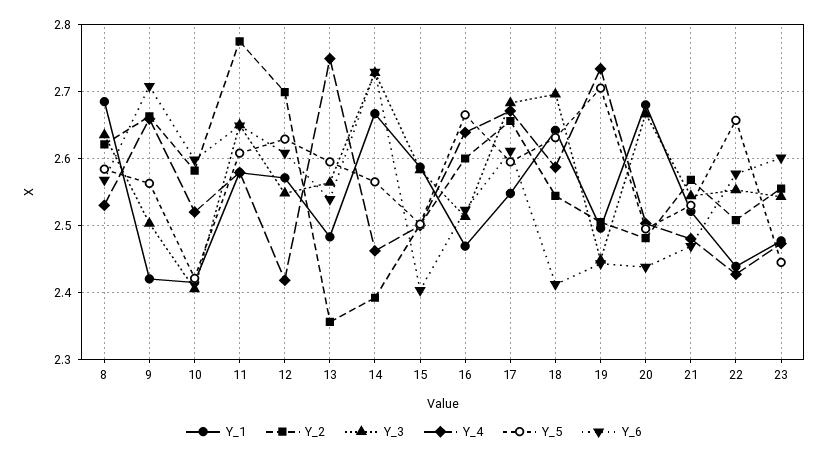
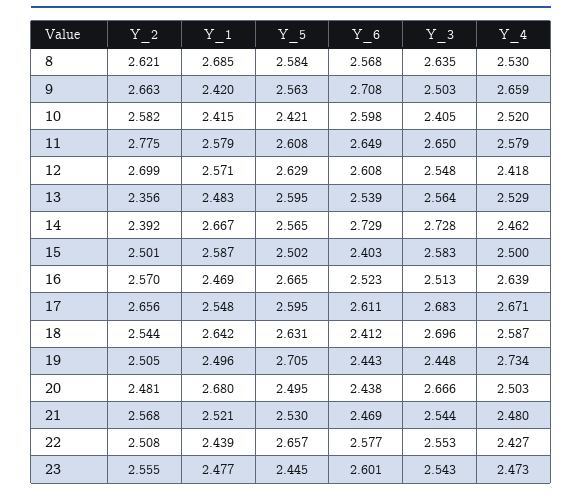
Y_4, 13: 2.75 -> 2.529
Y_2, 16: 2.6 -> 2.57

